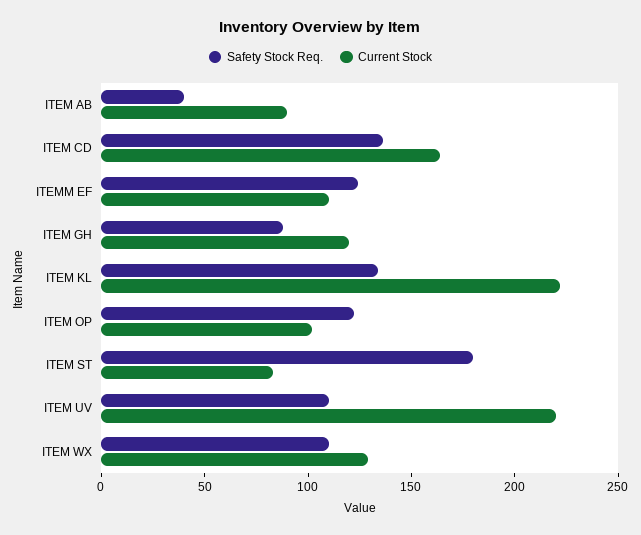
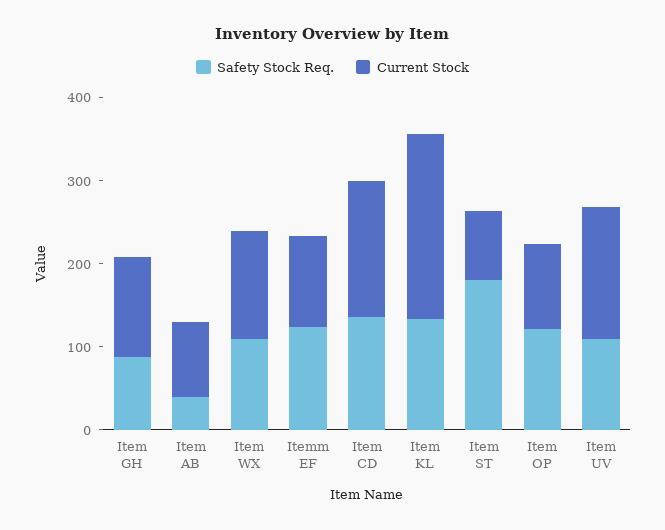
Current Stock, ITEM UV: 220 -> 160

